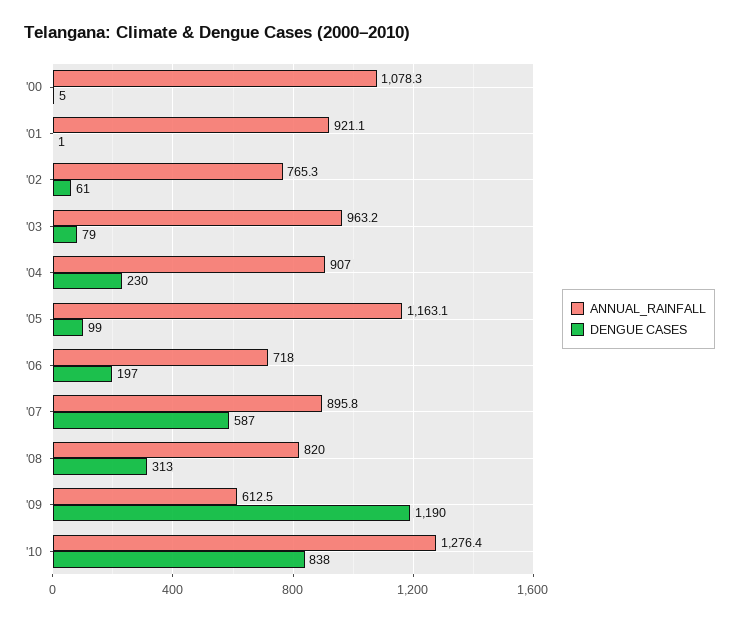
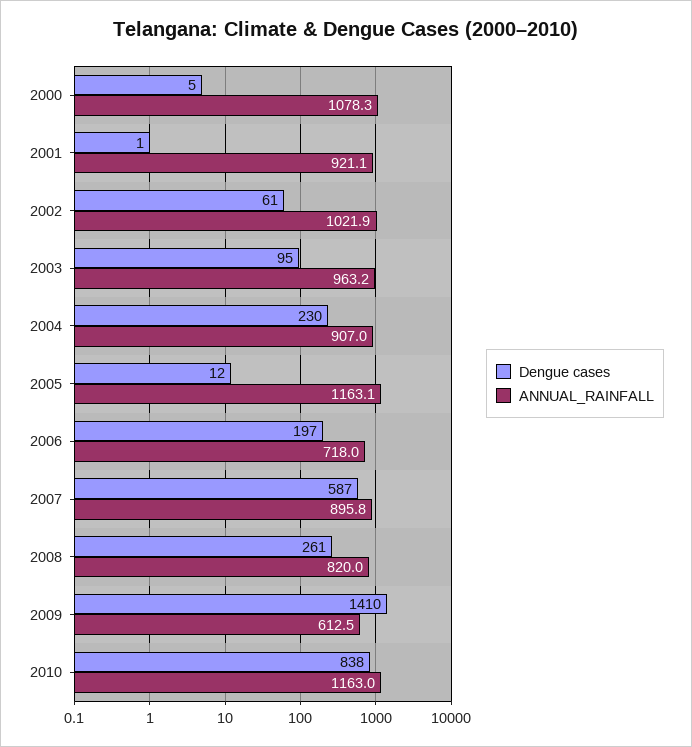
ANNUAL_RAINFALL, '02: 765.3 -> 1021.9
DENGUE CASES, '03: 79 -> 95
DENGUE CASES, '05: 99 -> 12
DENGUE CASES, '08: 313 -> 261
DENGUE CASES, '09: 1190 -> 1410
ANNUAL_RAINFALL, '10: 1276.4 -> 1163

